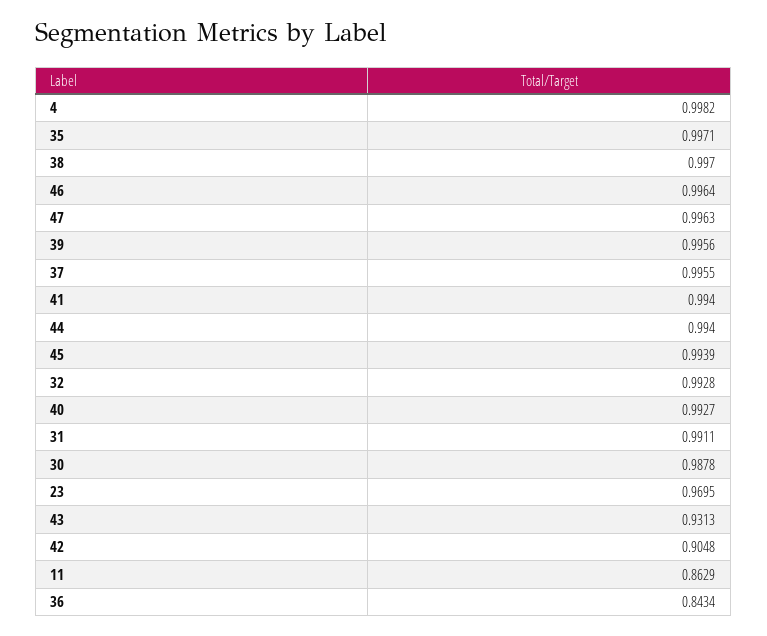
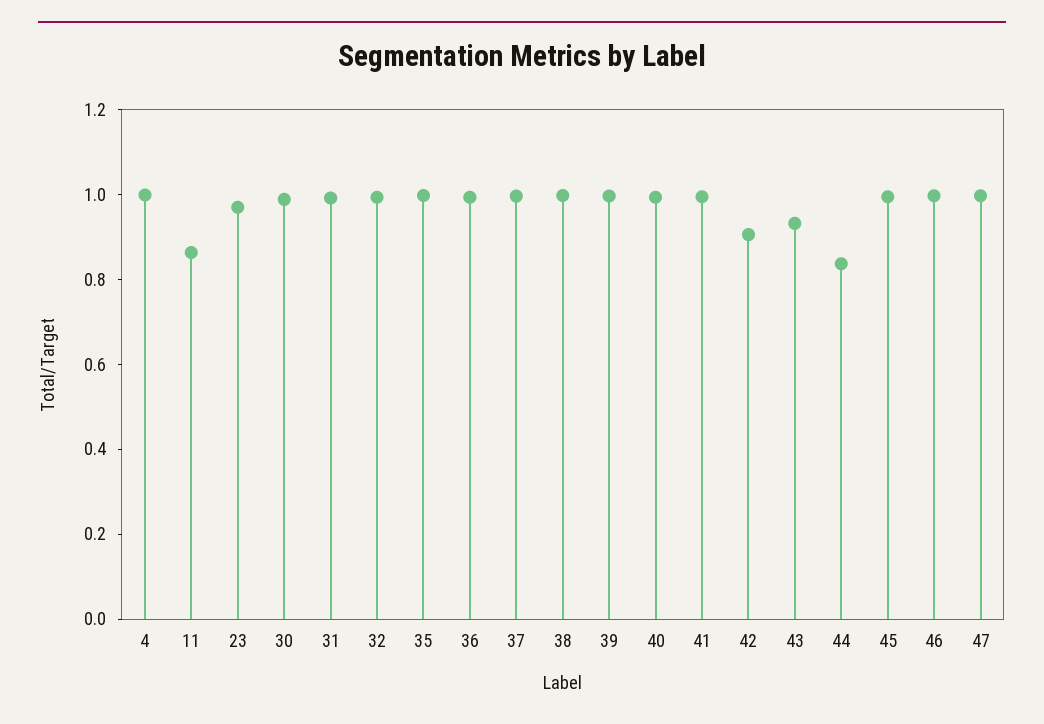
44: 0.994 -> 0.85
36: 0.8434 -> 1

